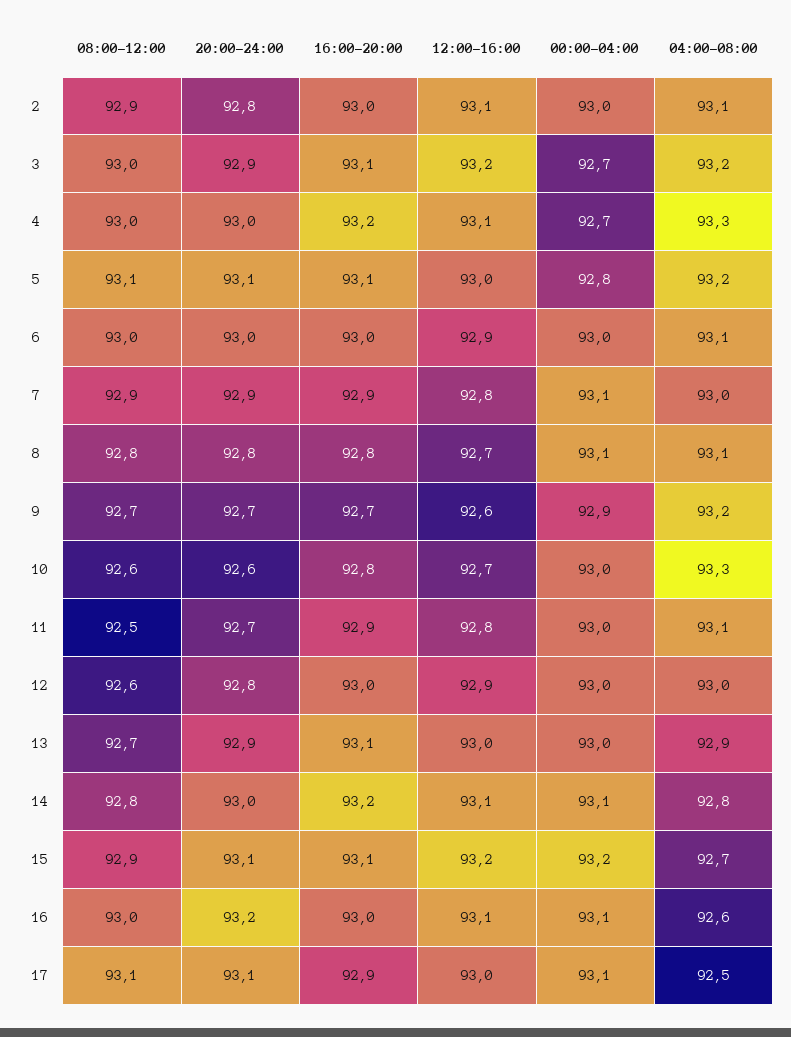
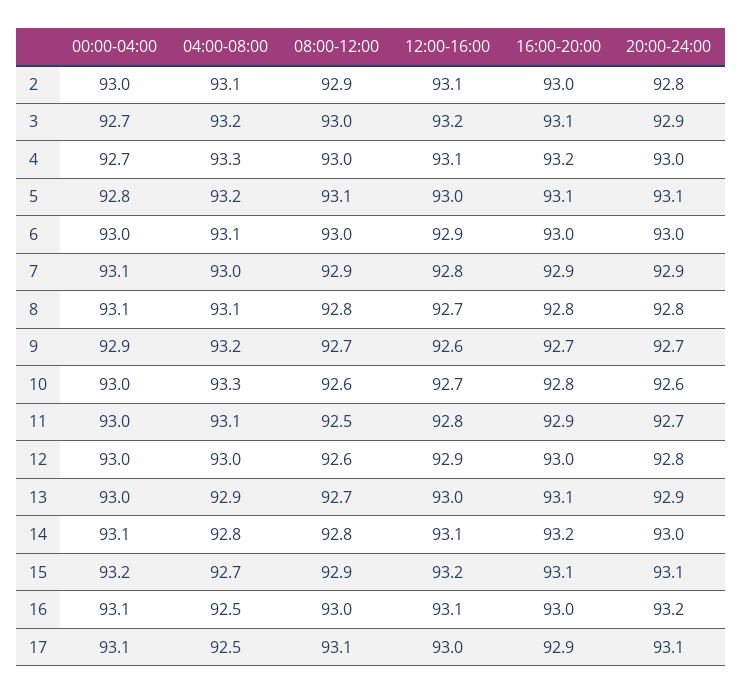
04:00-08:00, 16: 92.6 -> 92.5

